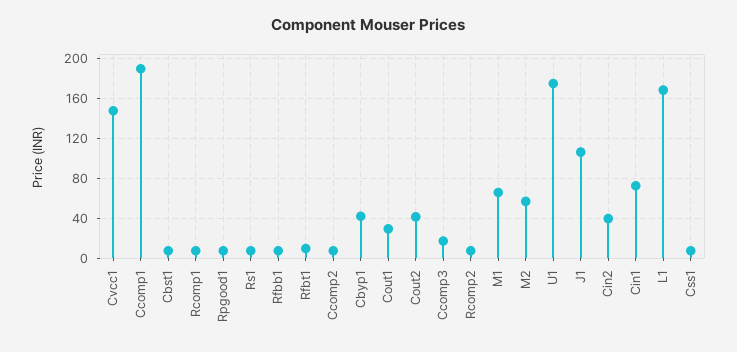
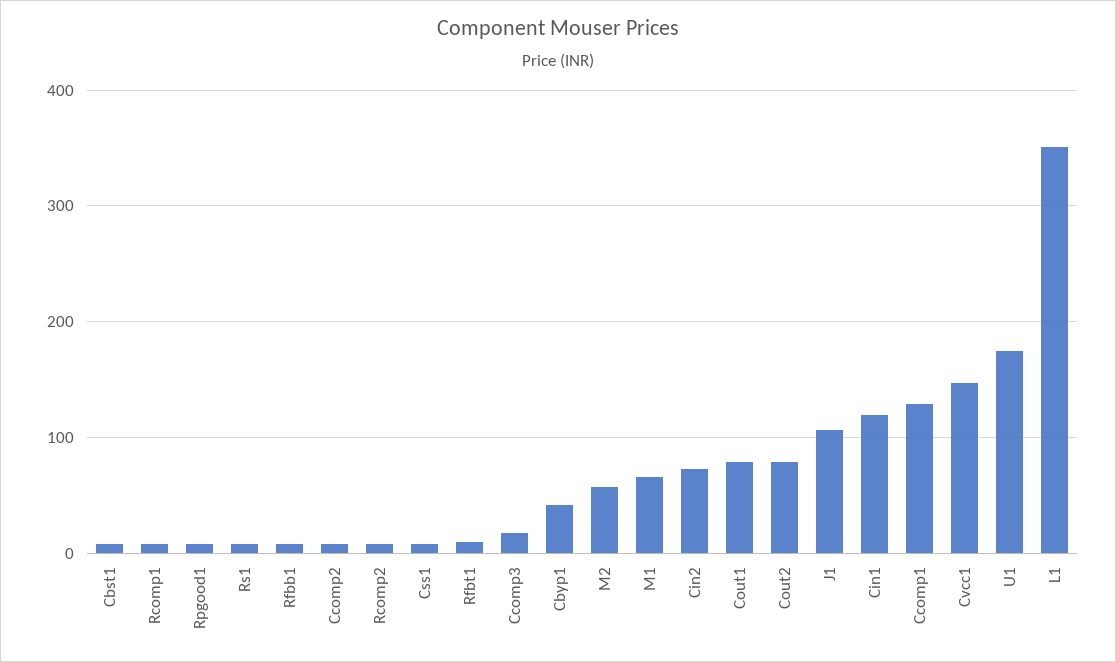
Ccomp1: 190 -> 130
Cout1: 30 -> 80
Cout2: 40 -> 80
Cin2: 40 -> 70
Cin1: 70 -> 120
L1: 170 -> 350

